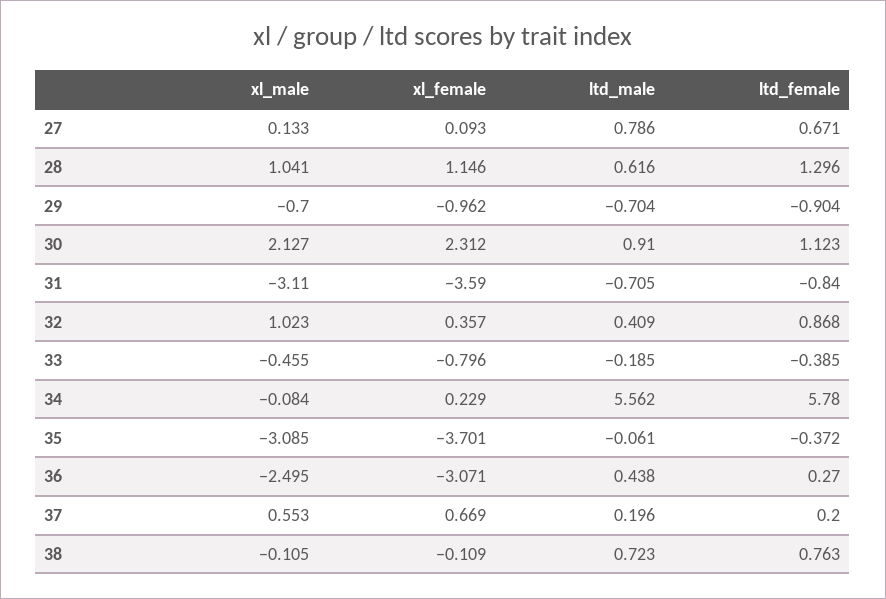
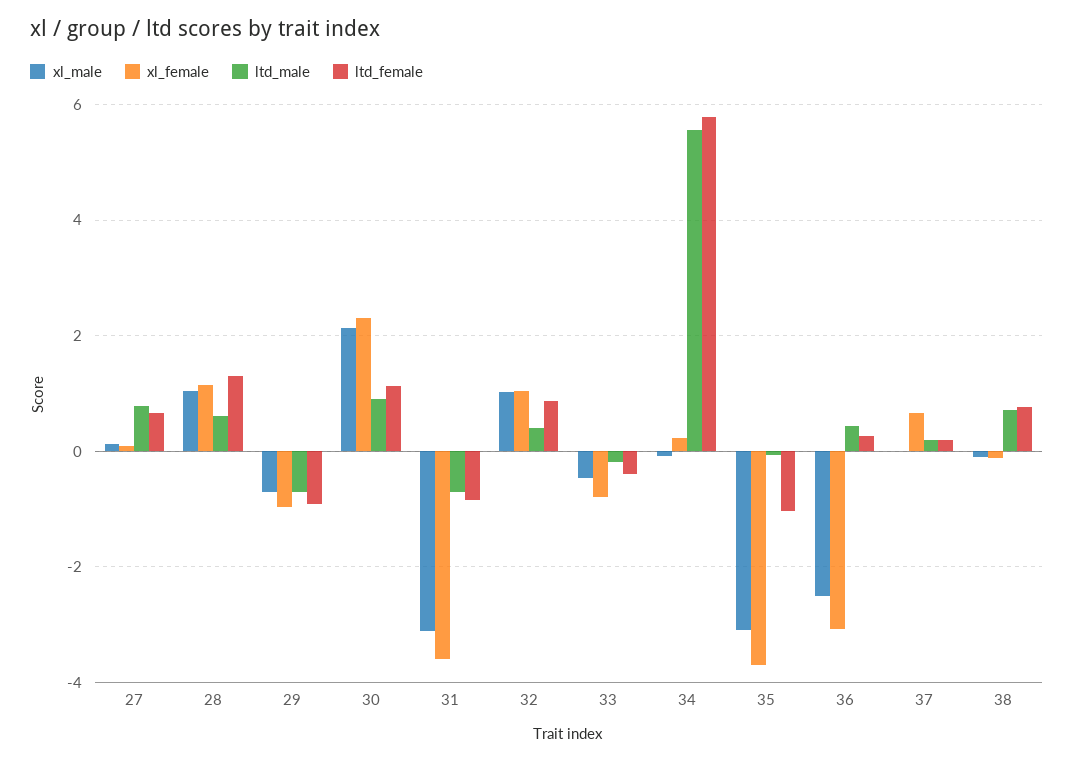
xl_female, 32: 0.357 -> 1
ltd_female, 35: -0.372 -> -1
xl_male, 37: 0.553 -> 0

